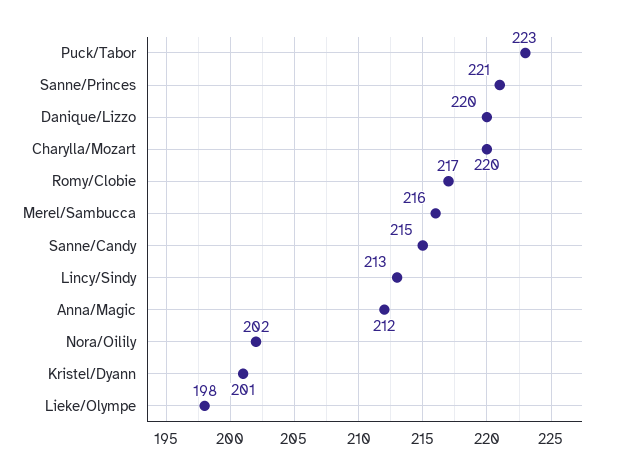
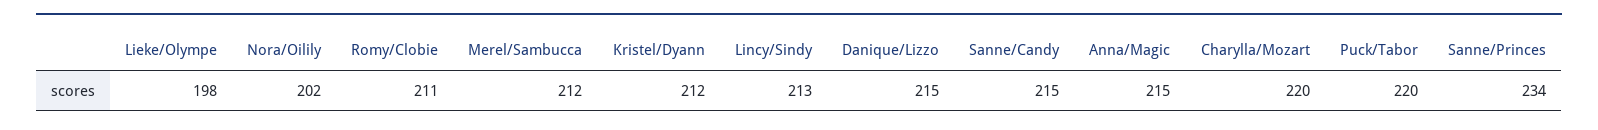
Puck/Tabor: 223 -> 220
Sanne/Princes: 221 -> 234
Danique/Lizzo: 220 -> 215
Romy/Clobie: 217 -> 211
Merel/Sambucca: 216 -> 212
Anna/Magic: 212 -> 215
Kristel/Dyann: 201 -> 212

